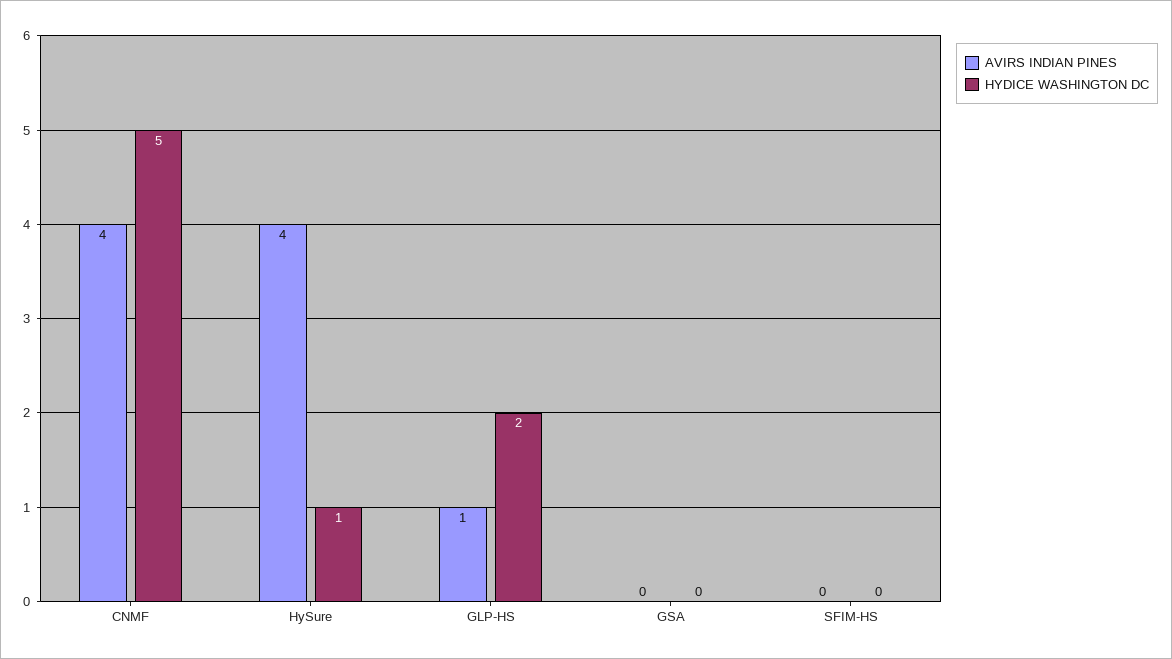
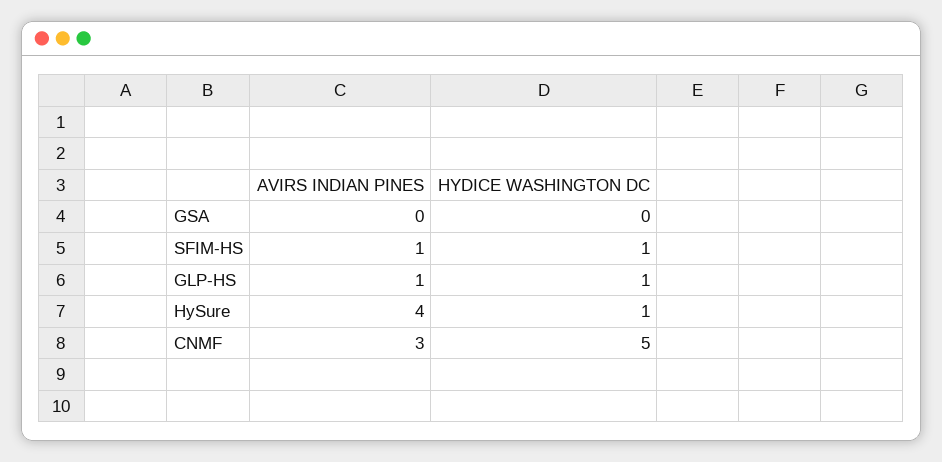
AVIRS INDIAN PINES, CNMF: 4 -> 3
HYDICE WASHINGTON DC, GLP-HS: 2 -> 1
AVIRS INDIAN PINES, SFIM-HS: 0 -> 1
HYDICE WASHINGTON DC, SFIM-HS: 0 -> 1

